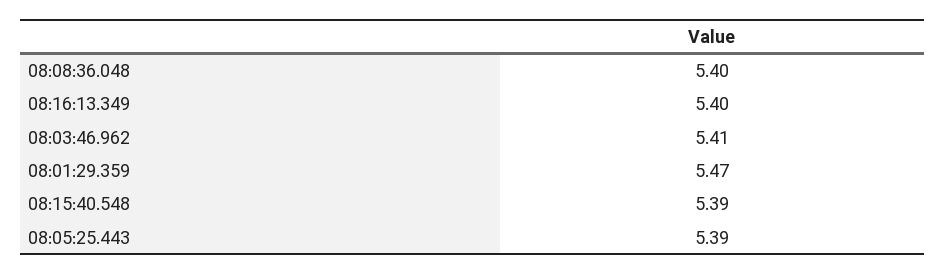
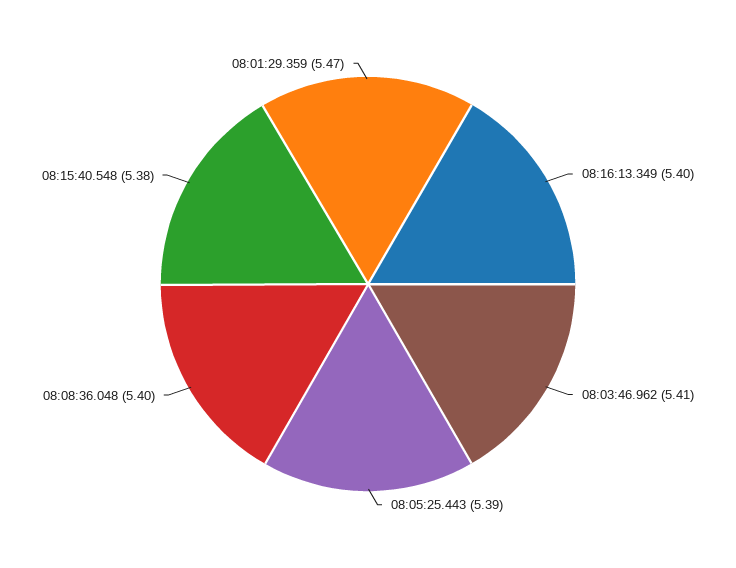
08:15:40.548: 5.39 -> 5.38

